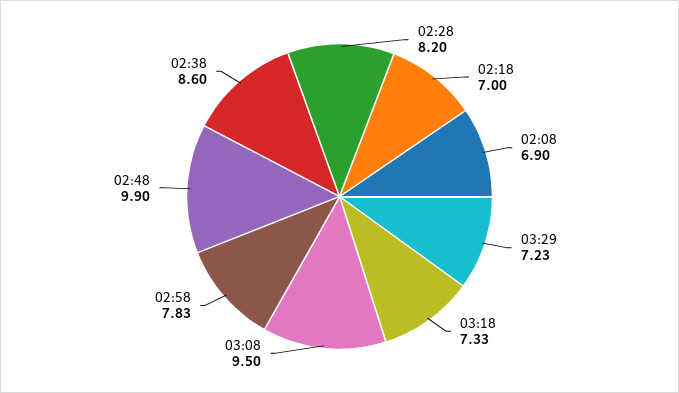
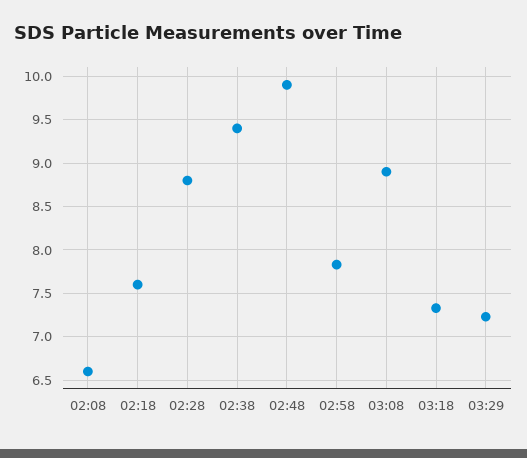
02:28: 8.2 -> 8.8
02:18: 7 -> 7.6
02:08: 6.9 -> 6.6
03:08: 9.5 -> 8.9
02:38: 8.6 -> 9.4

